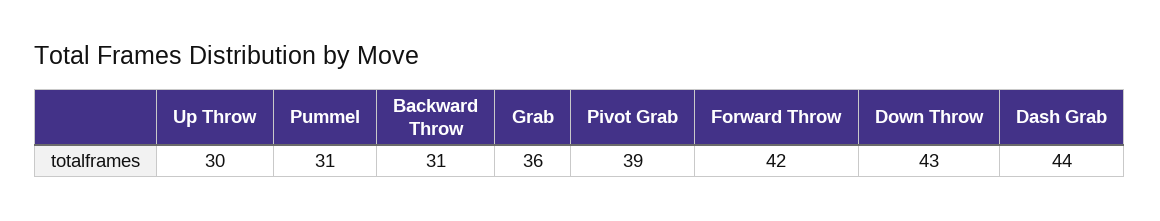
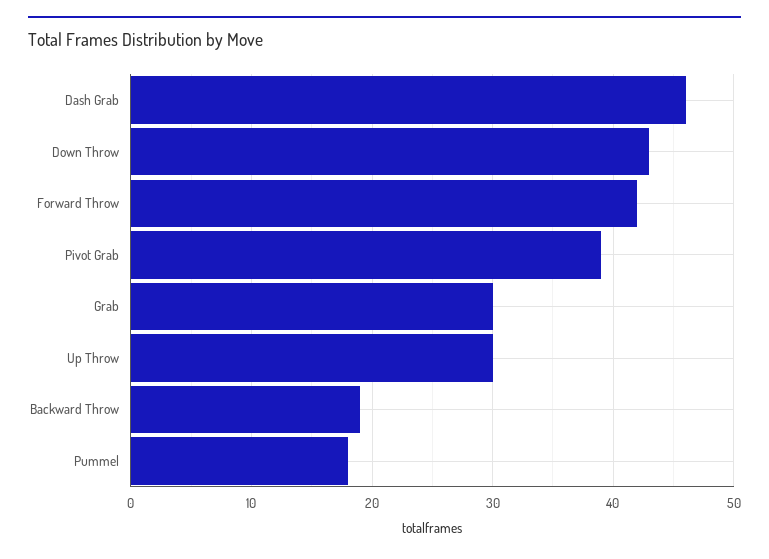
Pummel: 31 -> 18
Backward Throw: 31 -> 19
Grab: 36 -> 30
Dash Grab: 44 -> 46

